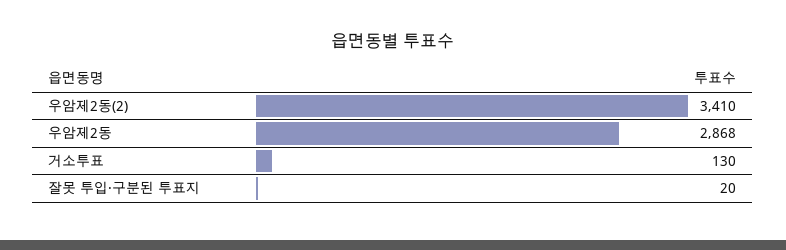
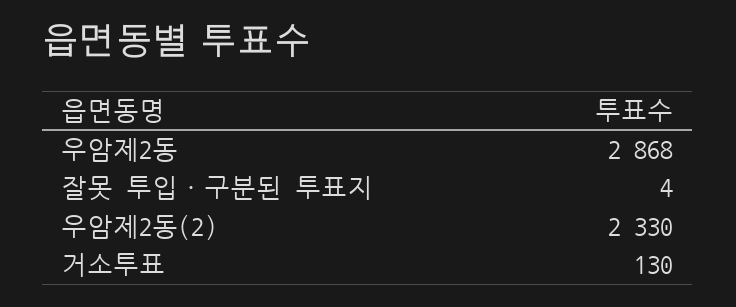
우암제2동(2): 3410 -> 2330
잘못 투입·구분된 투표지: 20 -> 4

